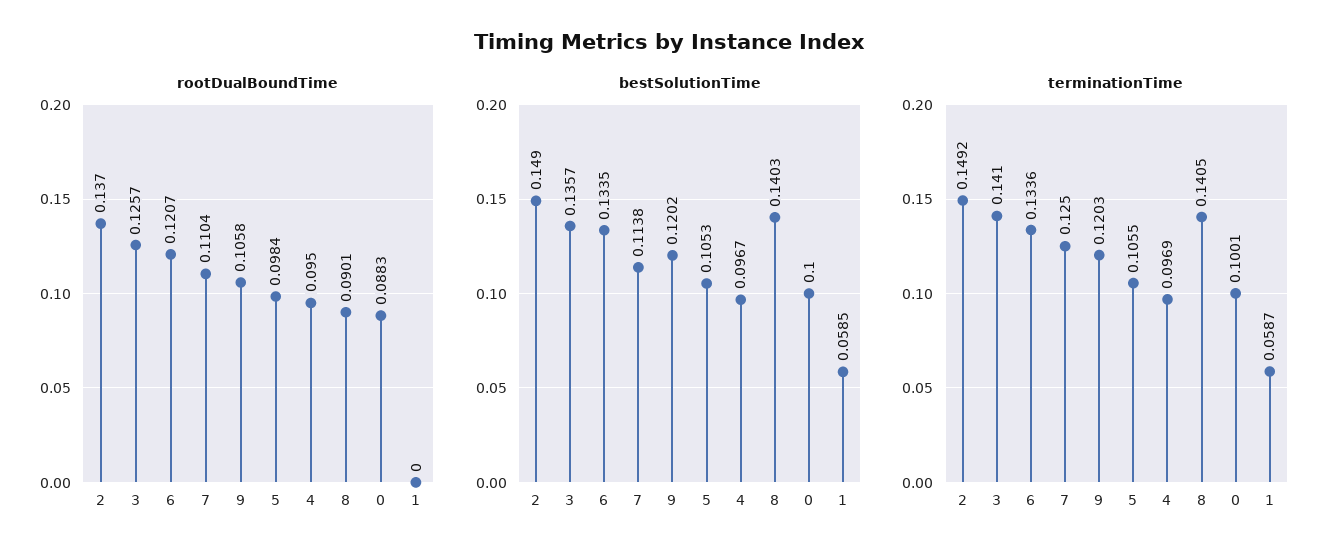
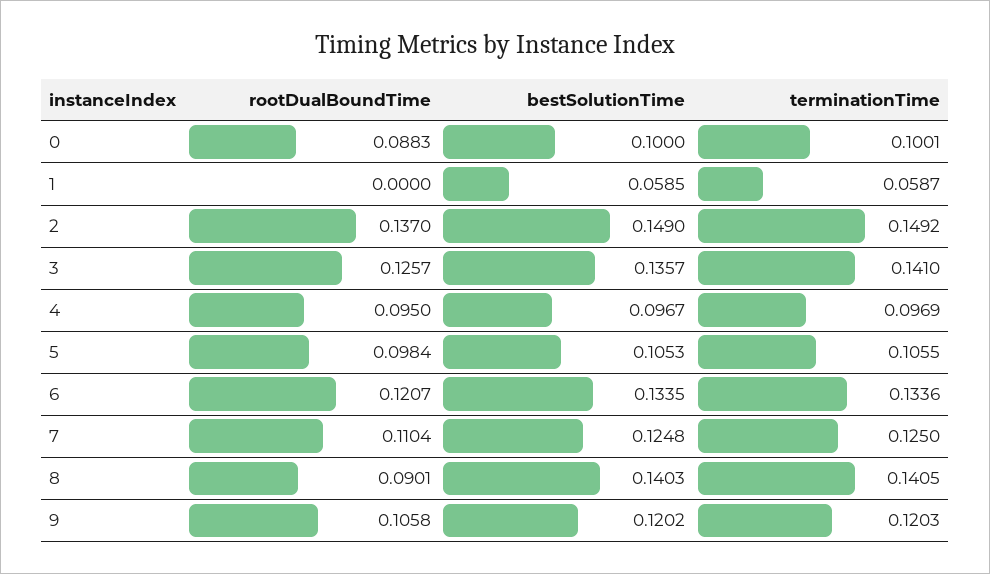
bestSolutionTime, 7: 0.1138 -> 0.1248

